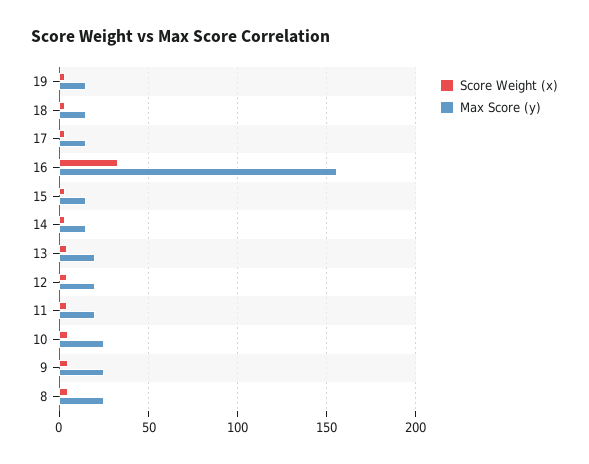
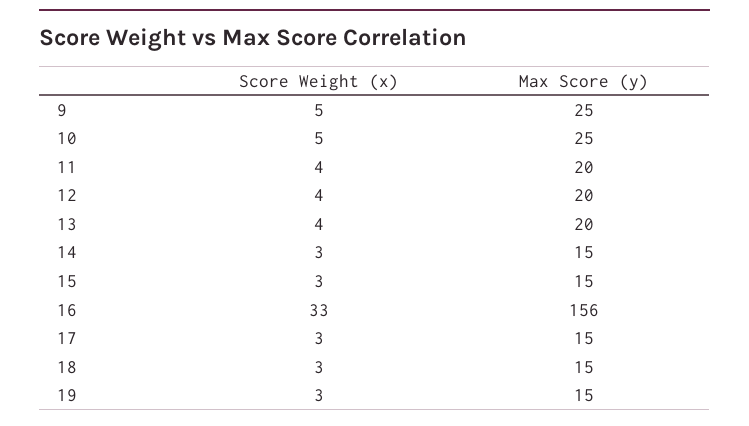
Score Weight (x), 8: 5 -> none
Max Score (y), 8: 25 -> none

